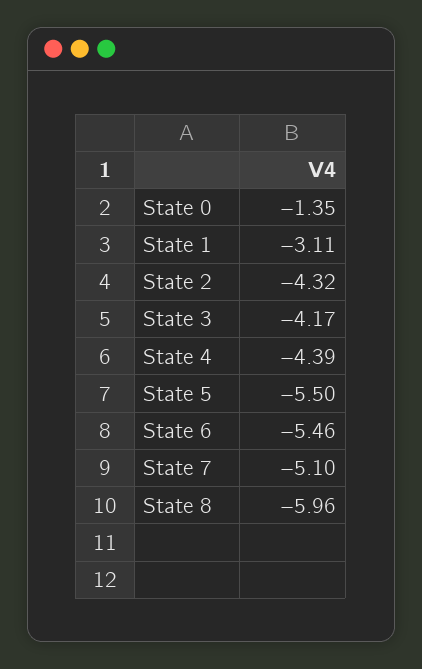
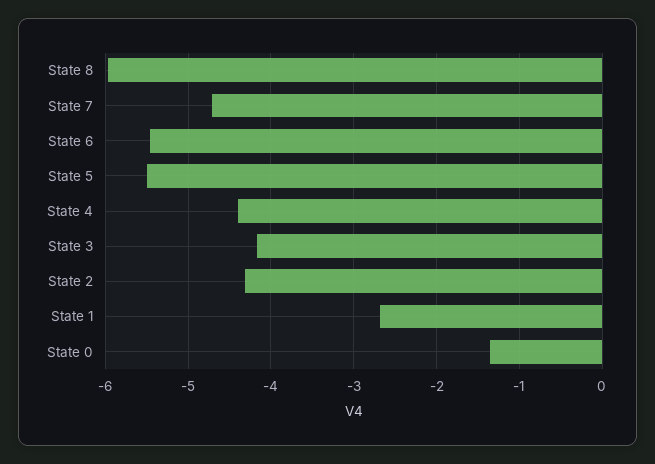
State 1: -3.11 -> -2.7
State 7: -5.1 -> -4.7

